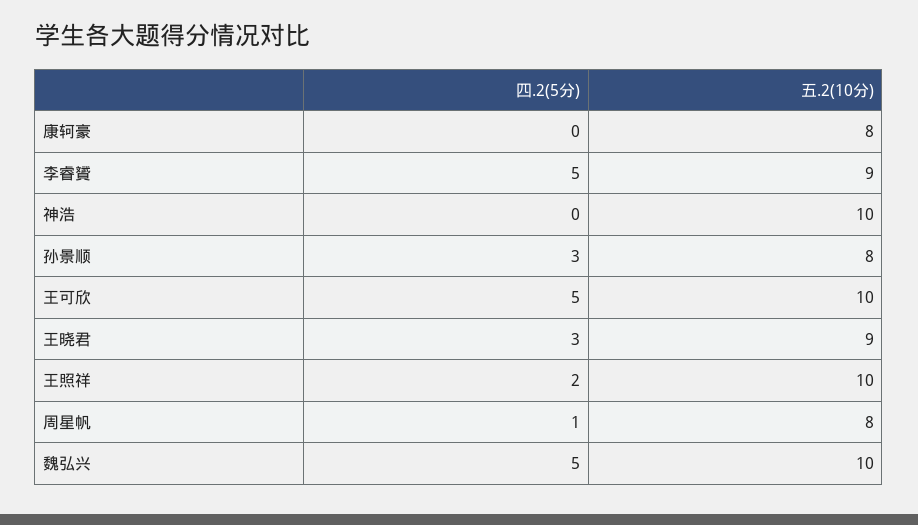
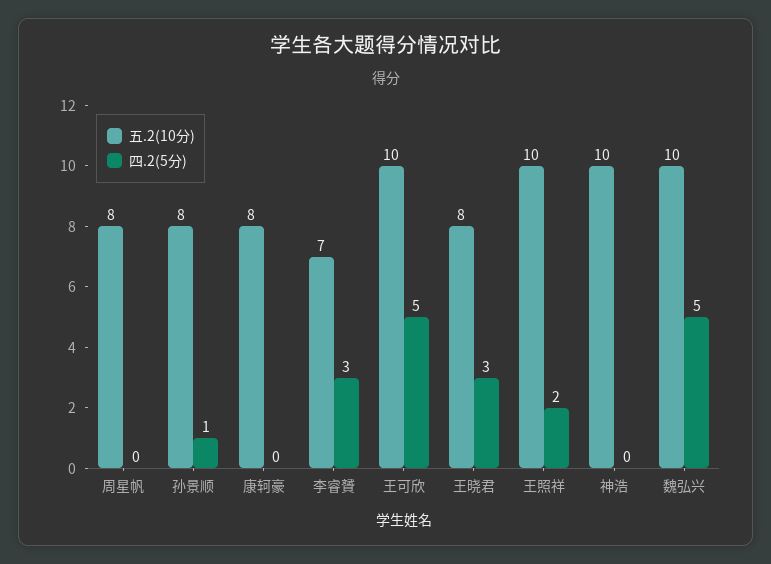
四.2(5分), 李睿贇: 5 -> 3
五.2(10分), 李睿贇: 9 -> 7
四.2(5分), 孙景顺: 3 -> 1
五.2(10分), 王晓君: 9 -> 8
四.2(5分), 周星帆: 1 -> 0

